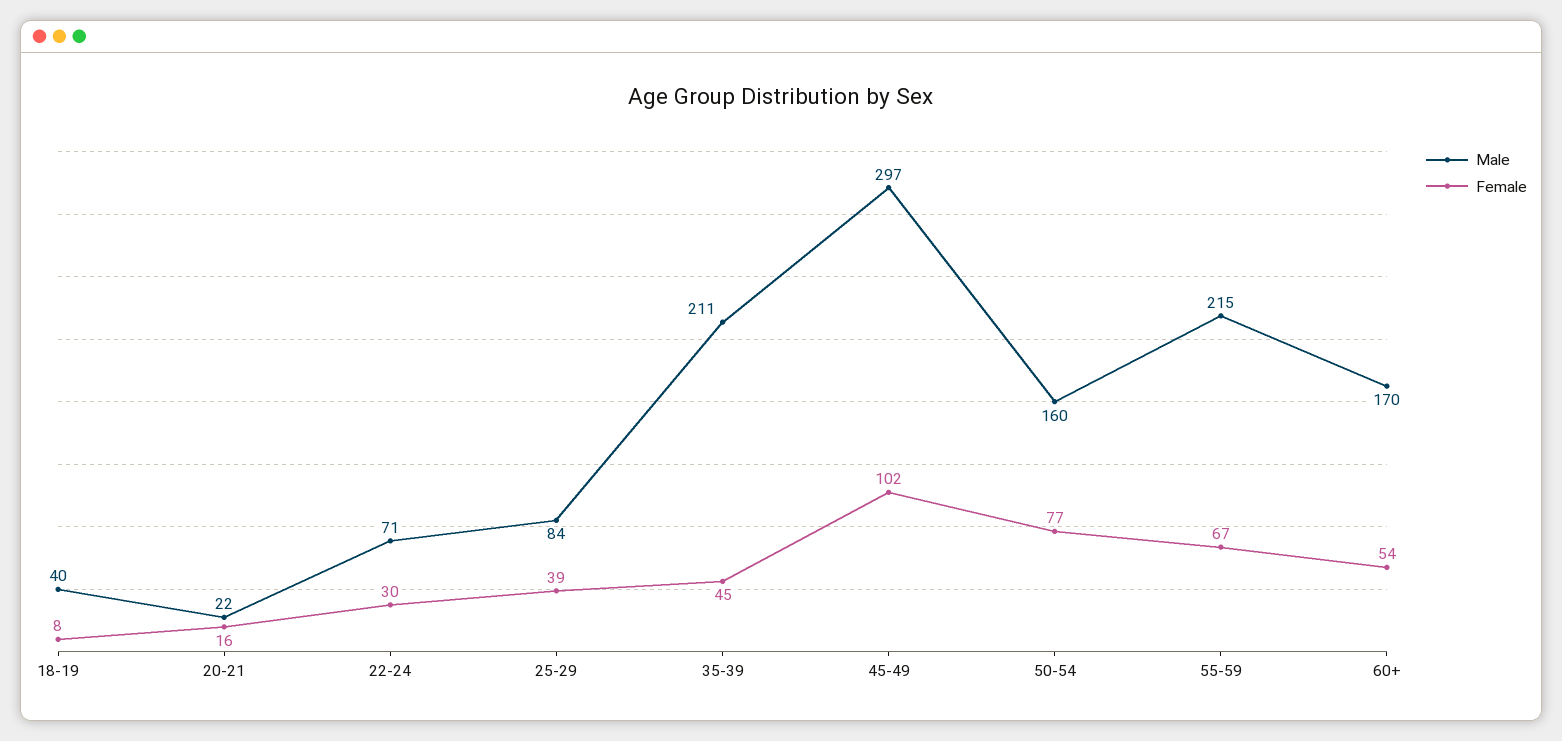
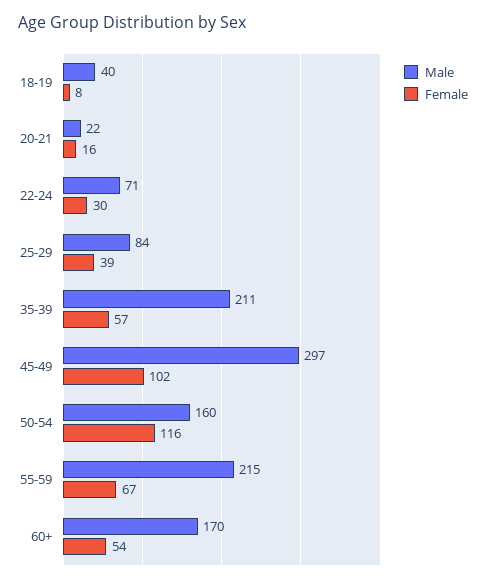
Female, 35-39: 45 -> 57
Female, 50-54: 77 -> 116

